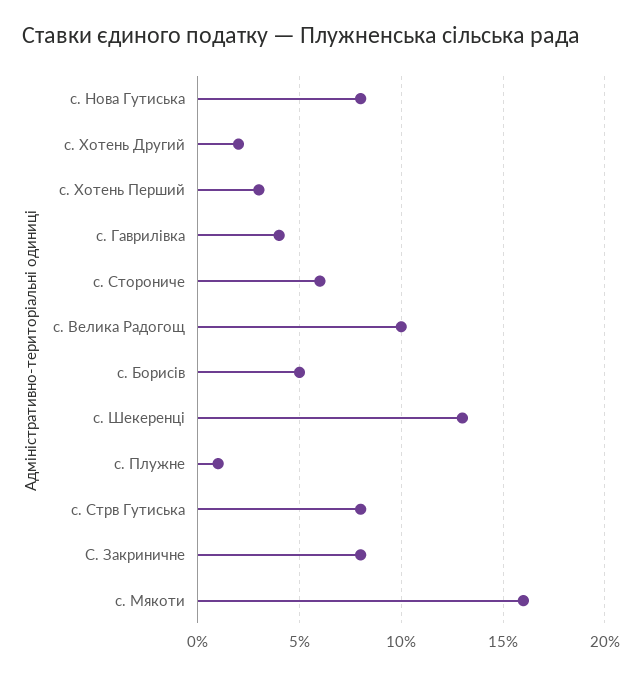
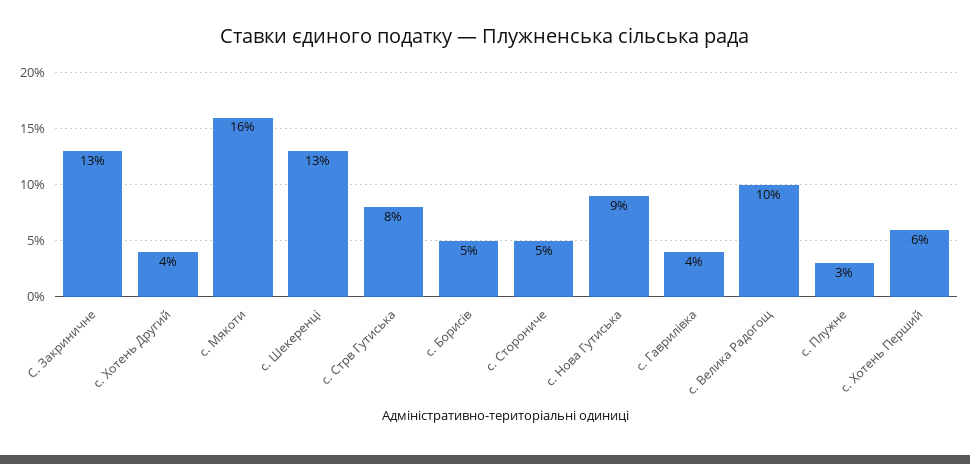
с. Нова Гутиська: 8 -> 9
с. Хотень Другий: 2 -> 4
с. Хотень Перший: 3 -> 6
с. Сторониче: 6 -> 5
с. Плужне: 1 -> 3
С. Закриничне: 8 -> 13

